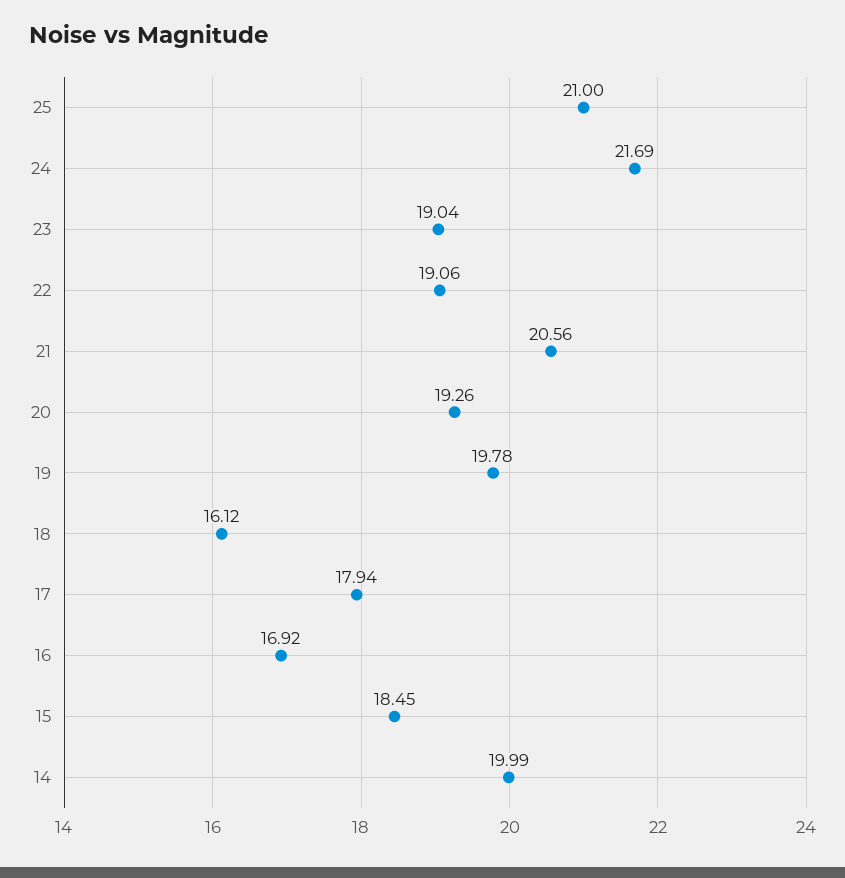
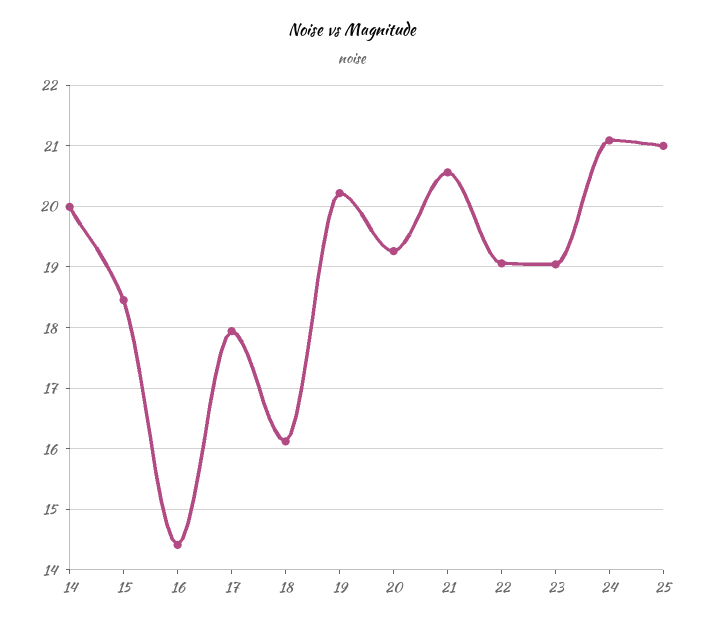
24: 21.69 -> 21.1
19: 19.78 -> 20.2
16: 16.92 -> 14.4

